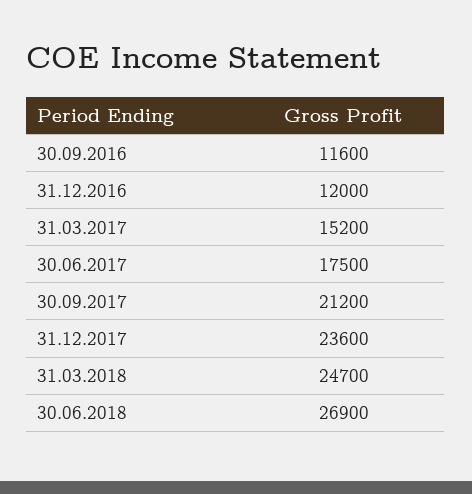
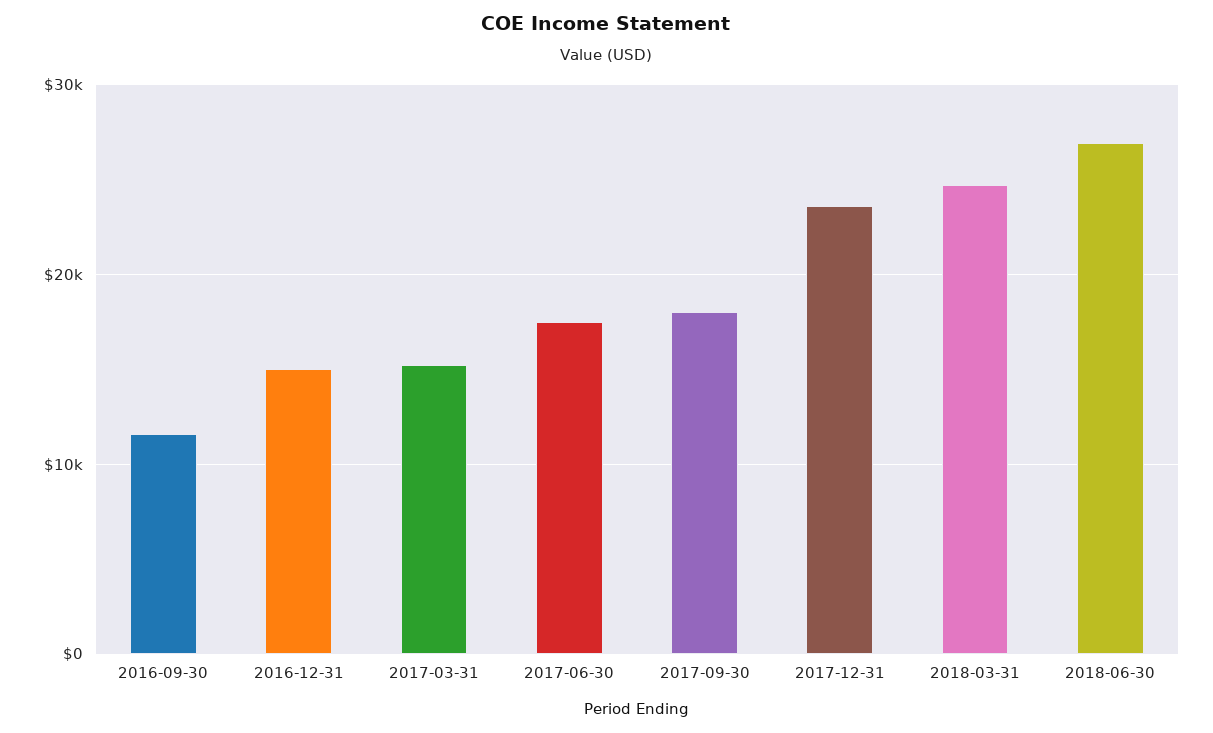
31.12.2016: 12000 -> 15000
30.09.2017: 21200 -> 18000

